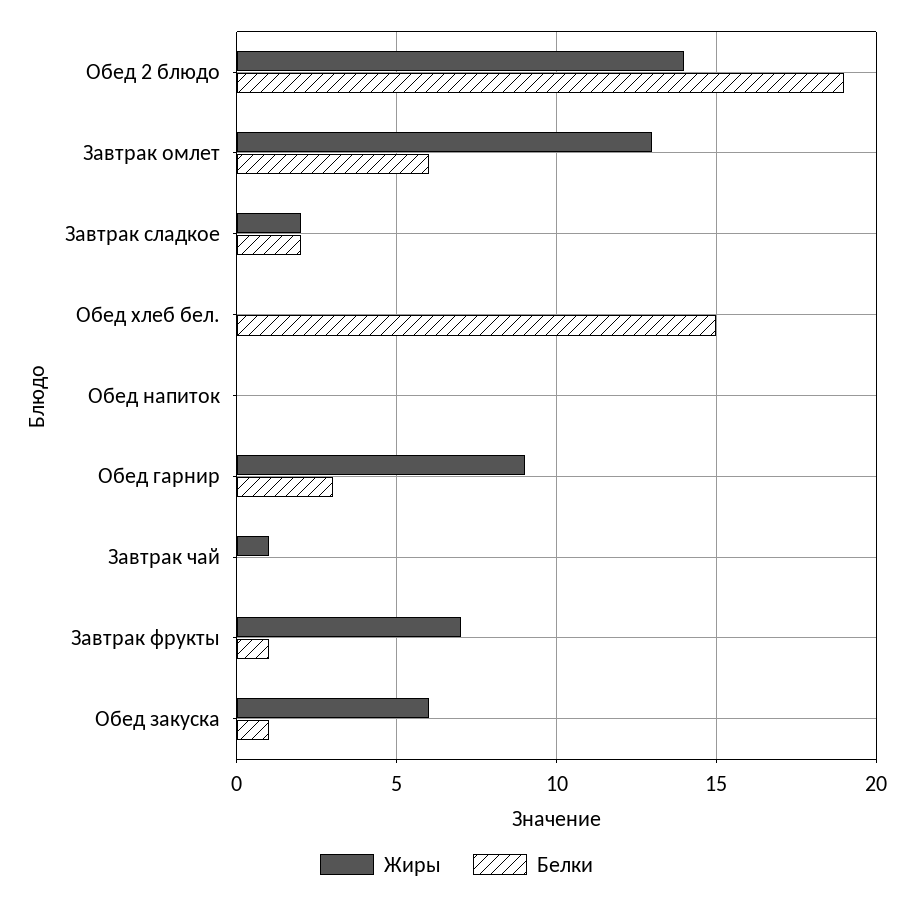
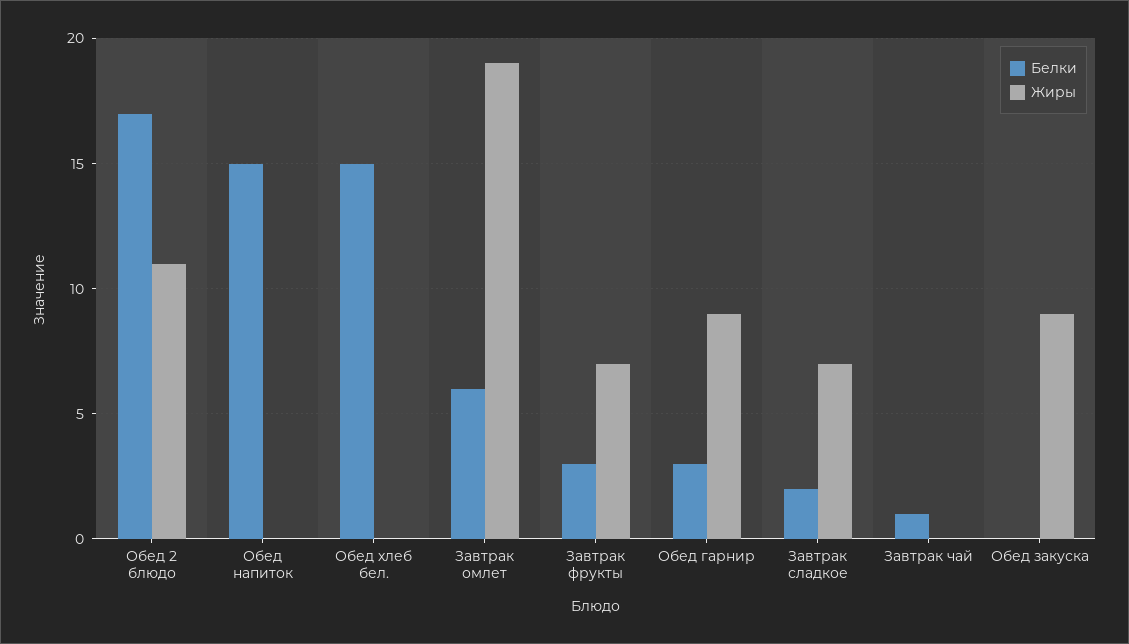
Жиры, Обед 2 блюдо: 14 -> 11
Белки, Обед 2 блюдо: 19 -> 17
Жиры, Завтрак омлет: 13 -> 19
Жиры, Завтрак сладкое: 2 -> 7
Белки, Обед напиток: 0 -> 15
Жиры, Завтрак чай: 1 -> 0
Белки, Завтрак чай: 0 -> 1
Белки, Завтрак фрукты: 1 -> 3
Жиры, Обед закуска: 6 -> 9
Белки, Обед закуска: 1 -> 0

